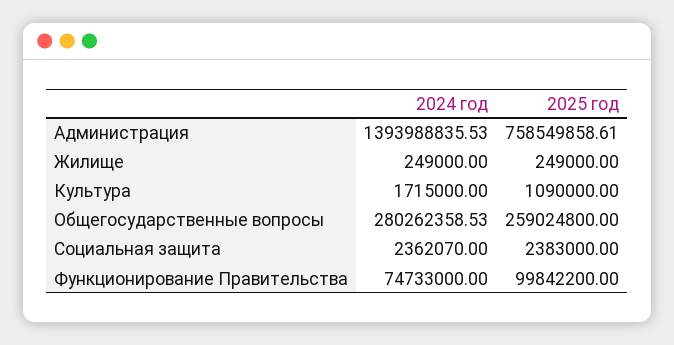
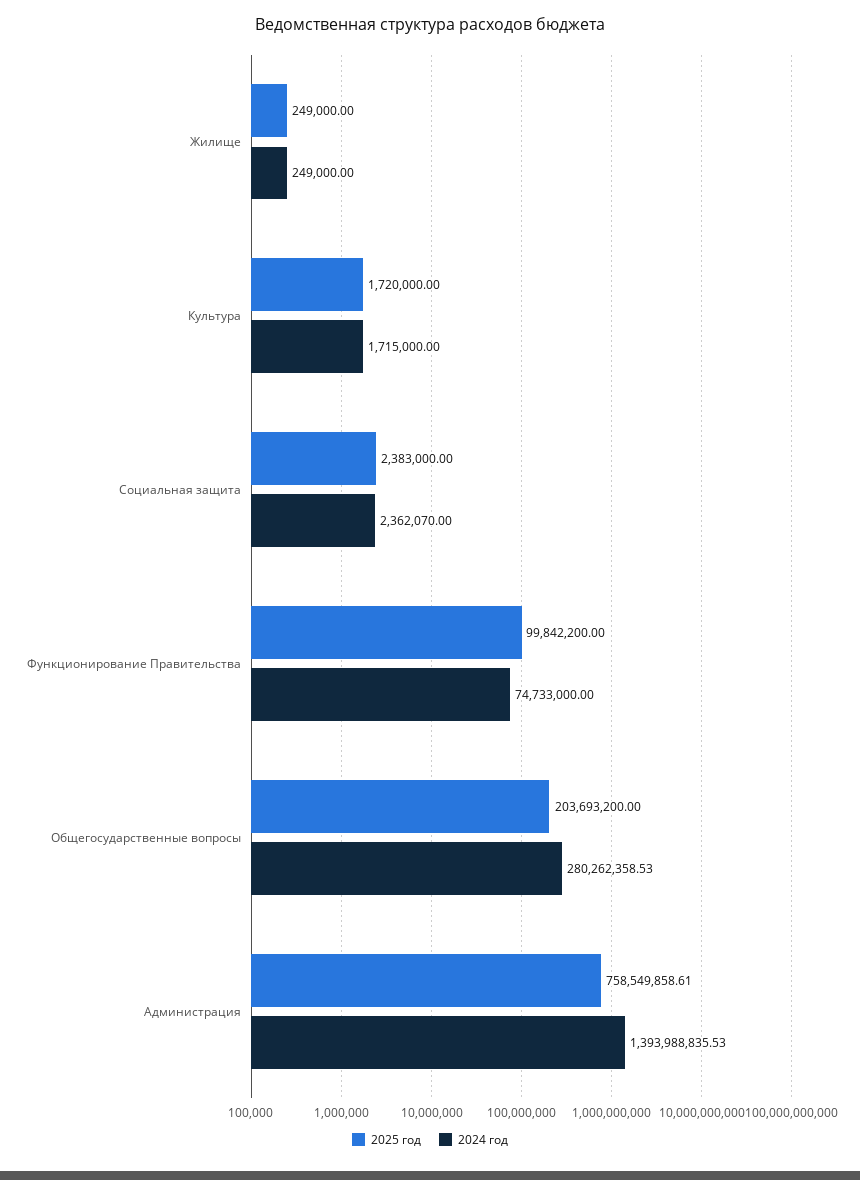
2025 год, Культура: 1090000 -> 1720000
2025 год, Общегосударственные вопросы: 259024800 -> 203693200

